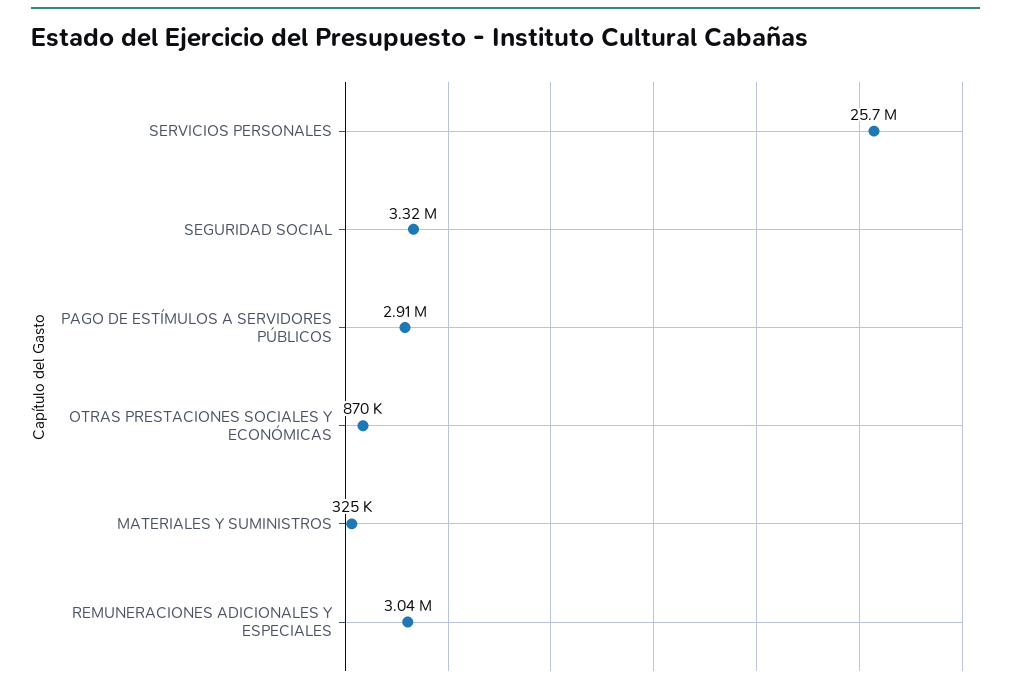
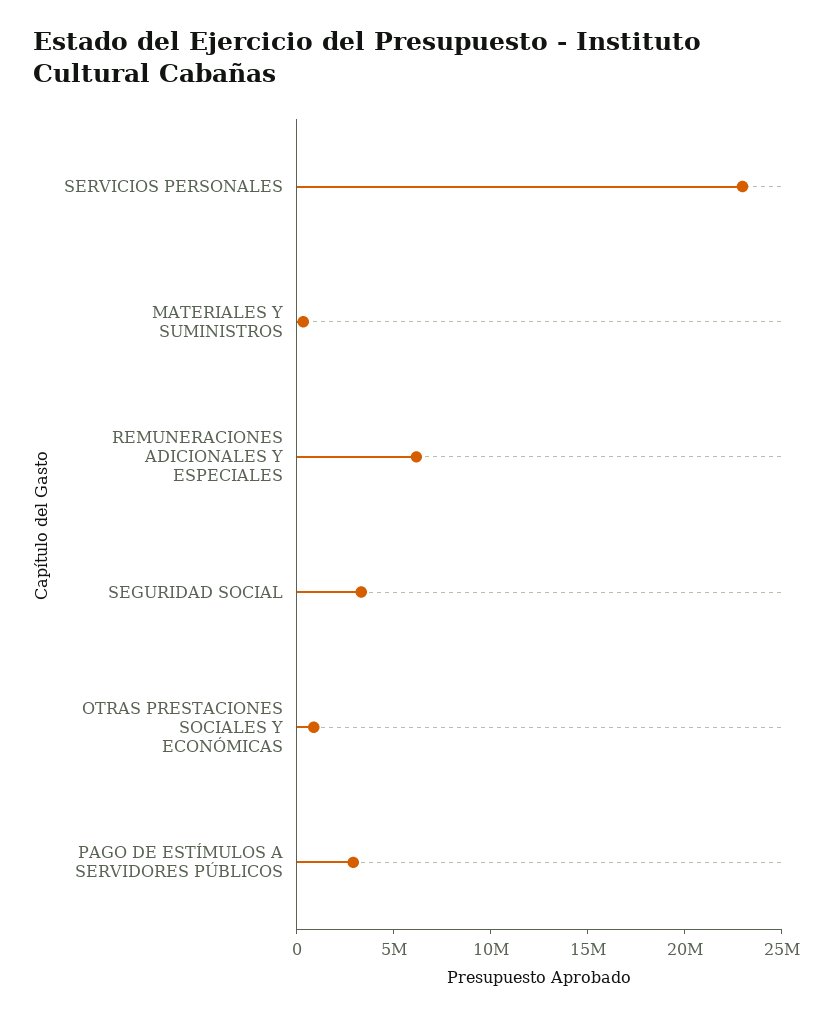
SERVICIOS PERSONALES: 25700000 -> 23000000
REMUNERACIONES ADICIONALES Y ESPECIALES: 3040000 -> 6000000

